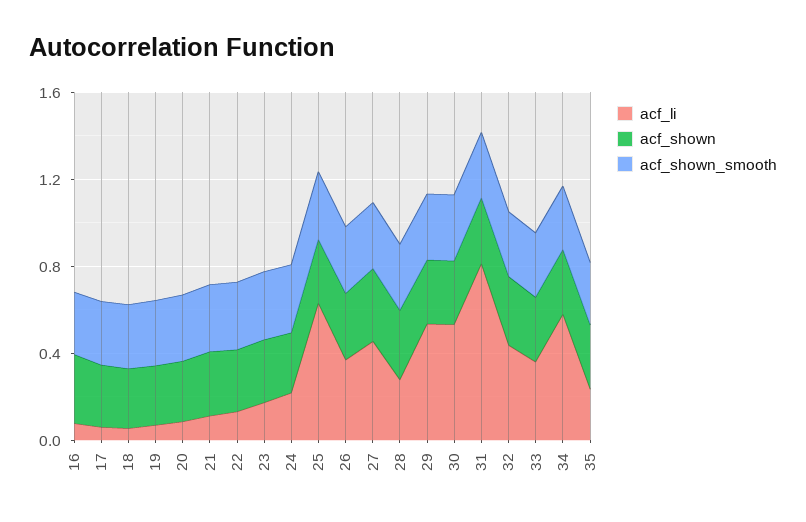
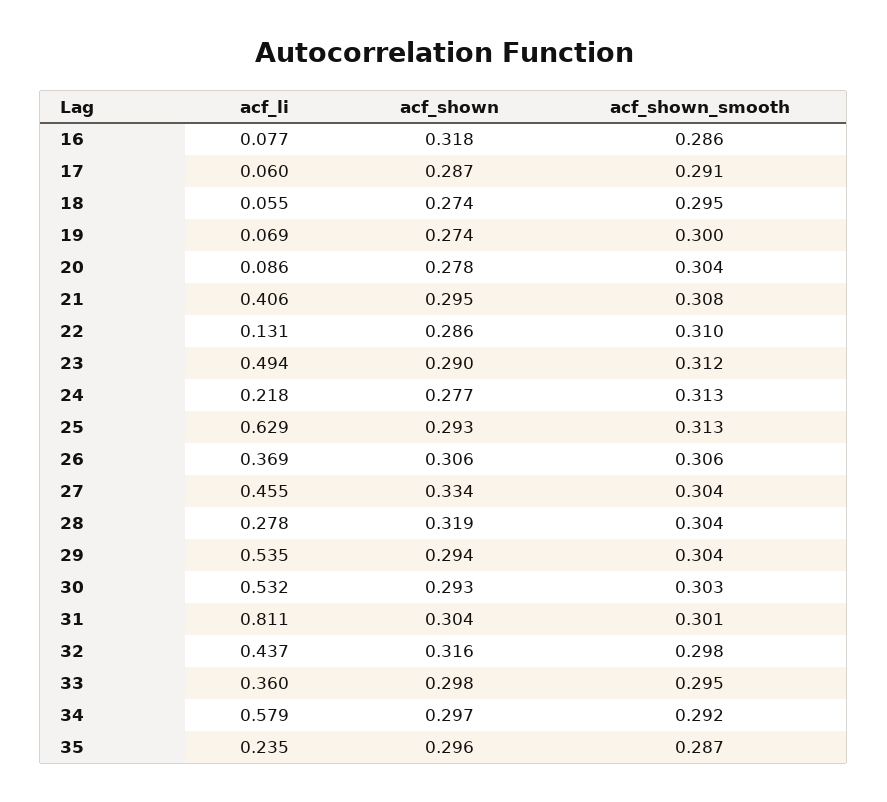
acf_li, 21: 0.1 -> 0.406
acf_li, 23: 0.2 -> 0.494

